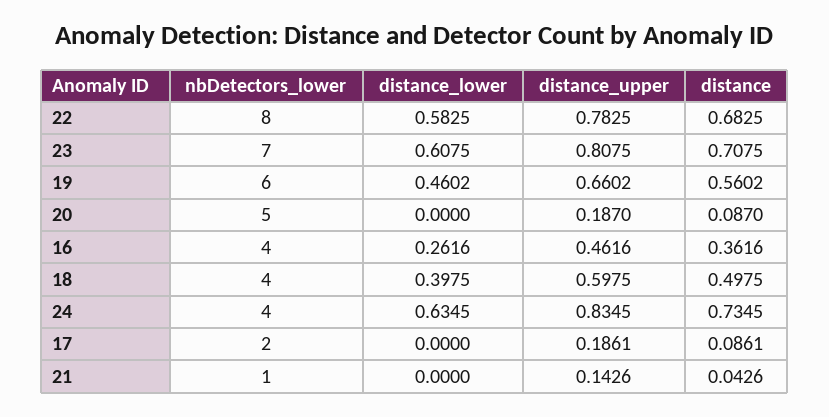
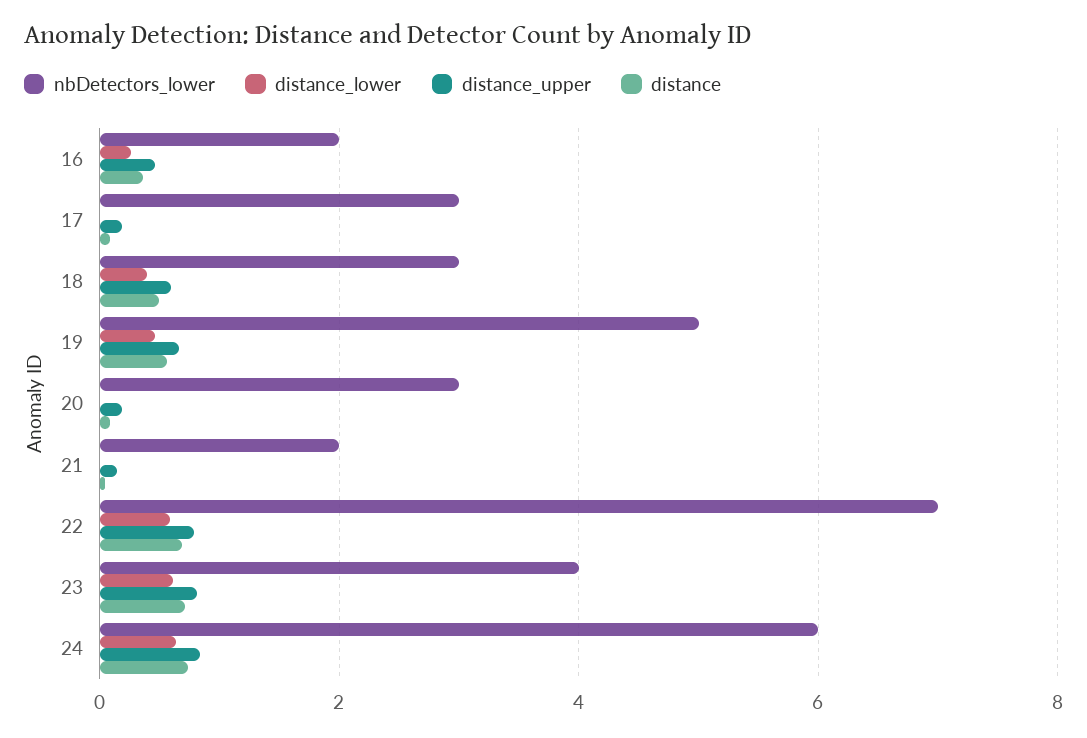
nbDetectors_lower, 22: 8 -> 7
nbDetectors_lower, 23: 7 -> 4
nbDetectors_lower, 19: 6 -> 5
nbDetectors_lower, 20: 5 -> 3
nbDetectors_lower, 16: 4 -> 2
nbDetectors_lower, 18: 4 -> 3
nbDetectors_lower, 24: 4 -> 6
nbDetectors_lower, 17: 2 -> 3
nbDetectors_lower, 21: 1 -> 2

